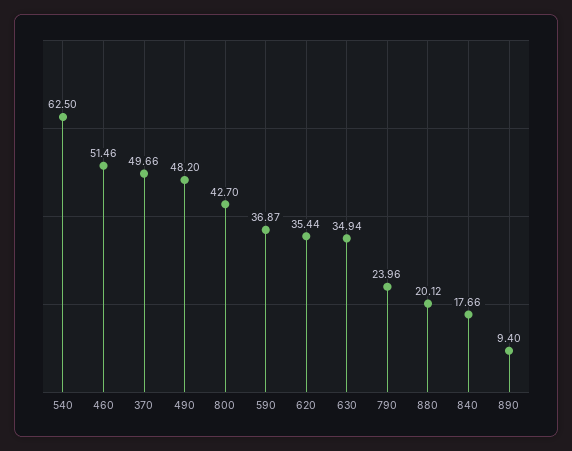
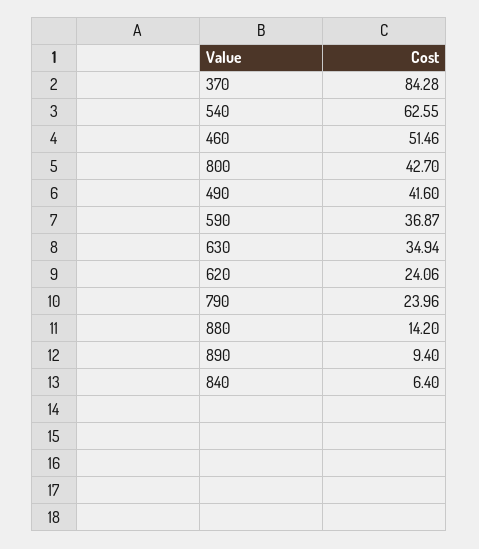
540: 62.5 -> 62.55
370: 49.66 -> 84.28
490: 48.2 -> 41.6
620: 35.44 -> 24.06
880: 20.12 -> 14.2
840: 17.66 -> 6.4

